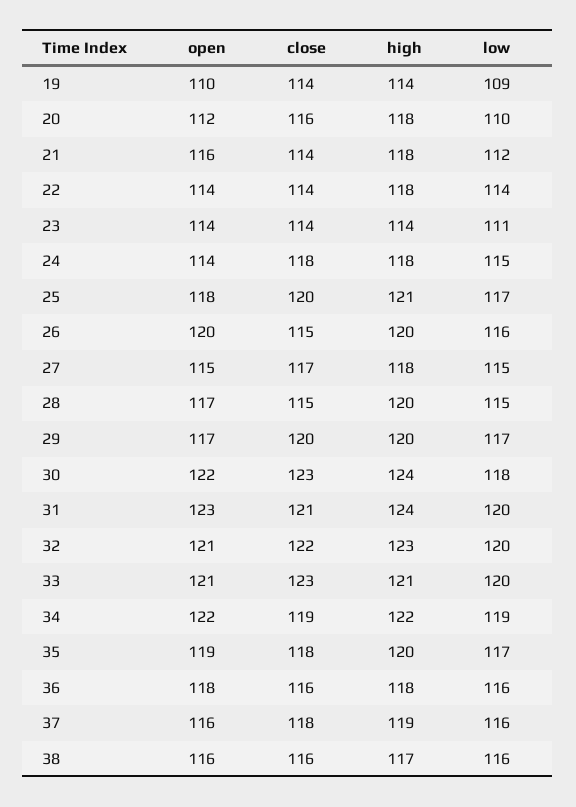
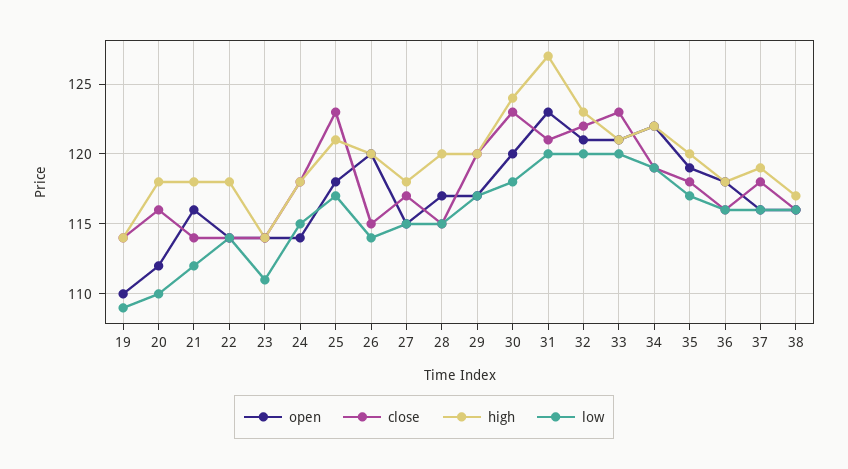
close, 25: 120 -> 123
low, 26: 116 -> 114
open, 30: 122 -> 120
high, 31: 124 -> 127

